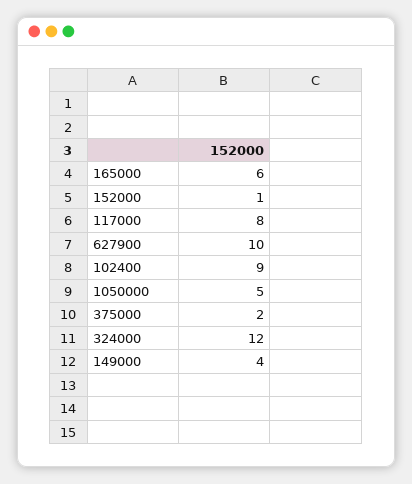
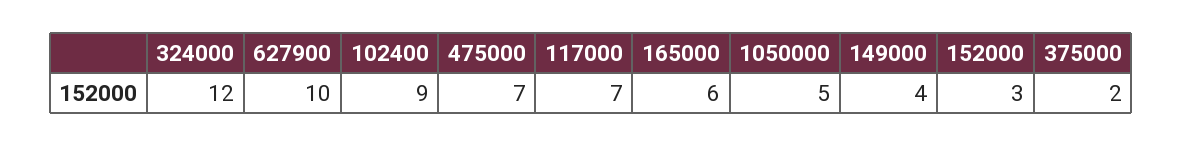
152000: 1 -> 3
117000: 8 -> 7
475000: none -> 7

